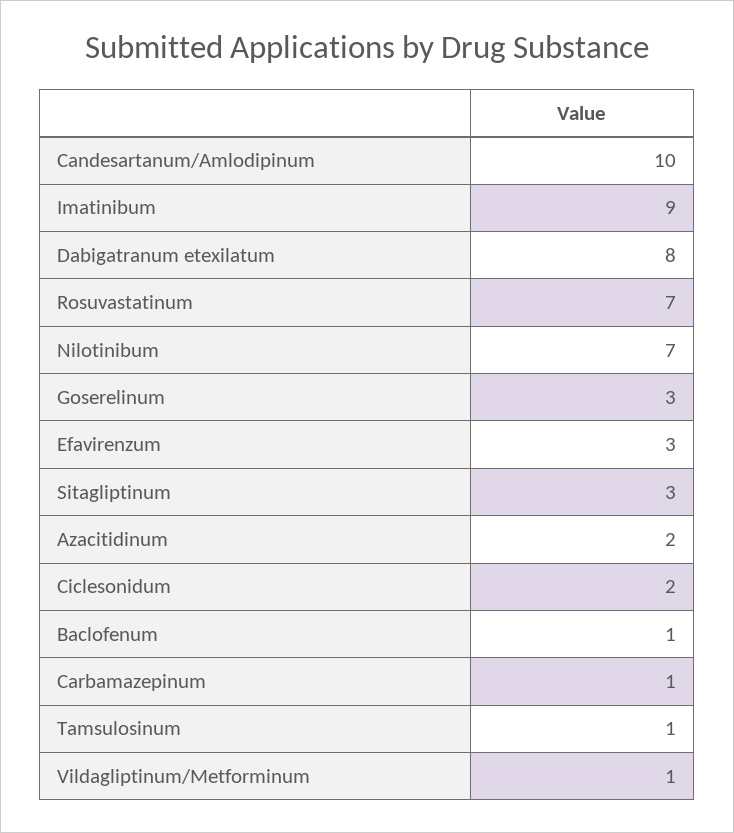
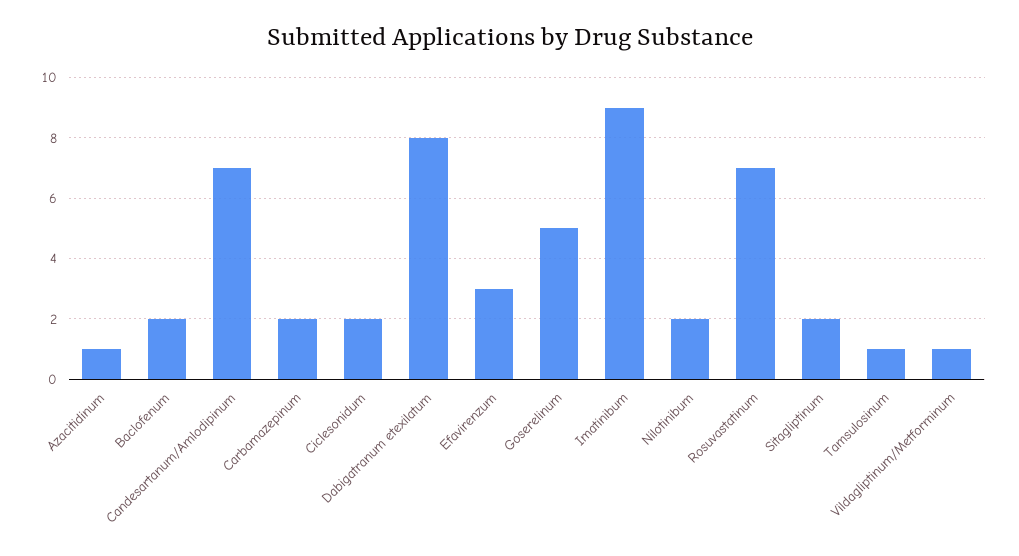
Candesartanum/Amlodipinum: 10 -> 7
Nilotinibum: 7 -> 2
Goserelinum: 3 -> 5
Sitagliptinum: 3 -> 2
Azacitidinum: 2 -> 1
Baclofenum: 1 -> 2
Carbamazepinum: 1 -> 2

